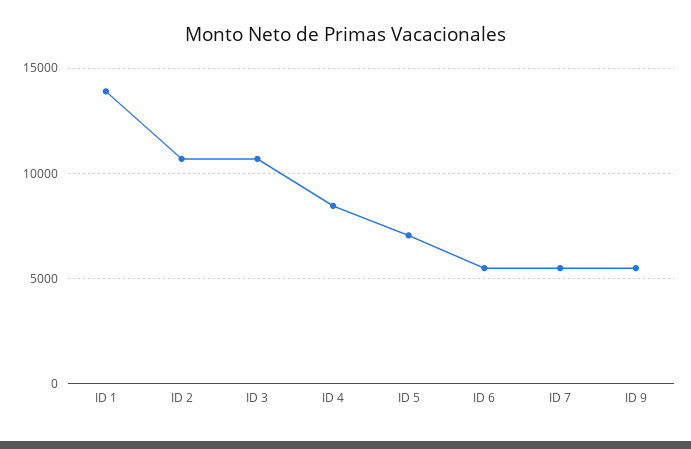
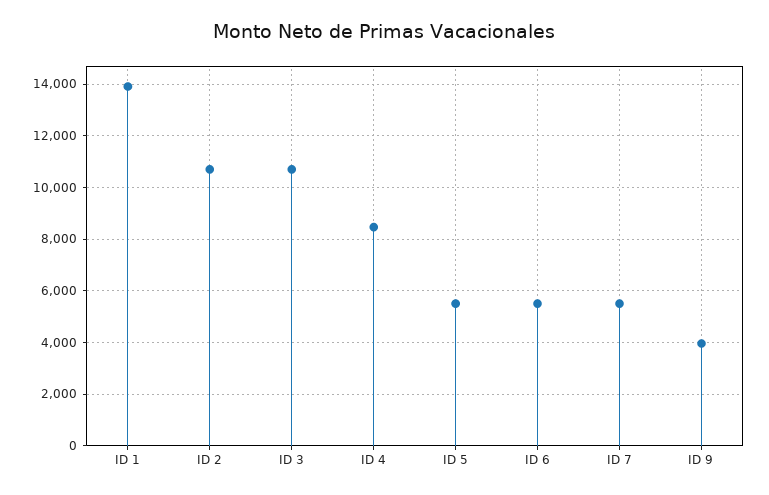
ID 5: 7000 -> 5500
ID 9: 5500 -> 4000

